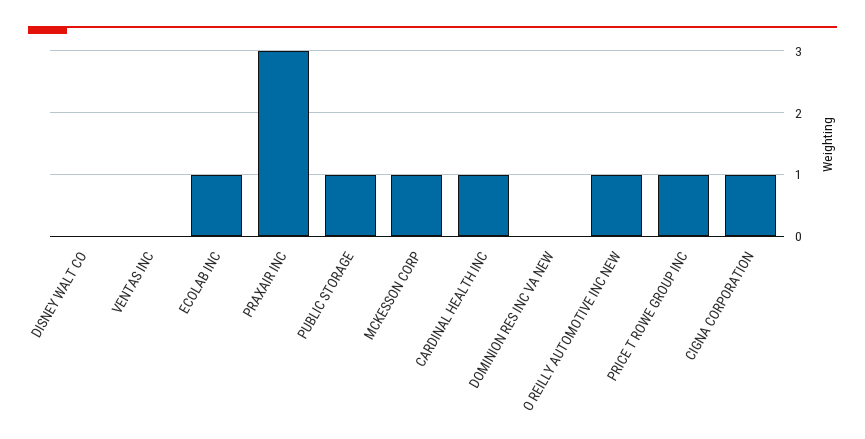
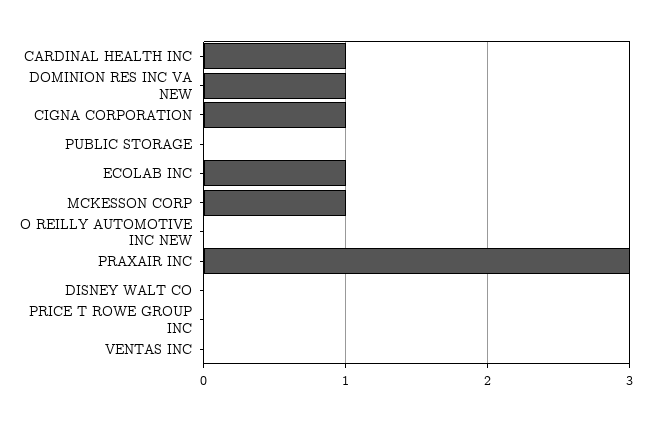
PUBLIC STORAGE: 1 -> 0
DOMINION RES INC VA NEW: 0 -> 1
O REILLY AUTOMOTIVE INC NEW: 1 -> 0
PRICE T ROWE GROUP INC: 1 -> 0

